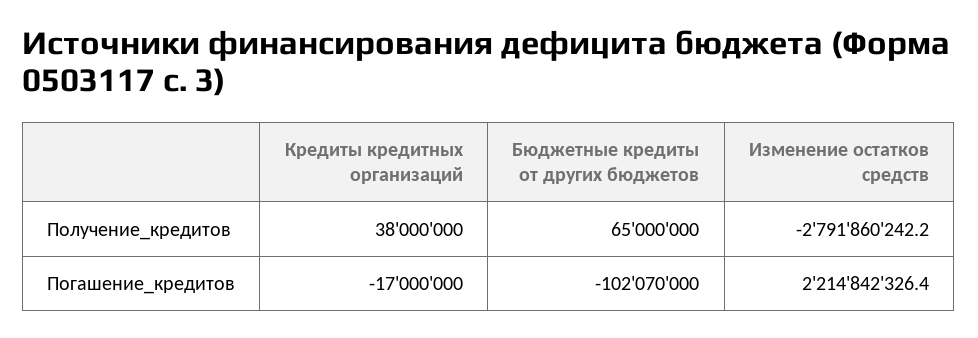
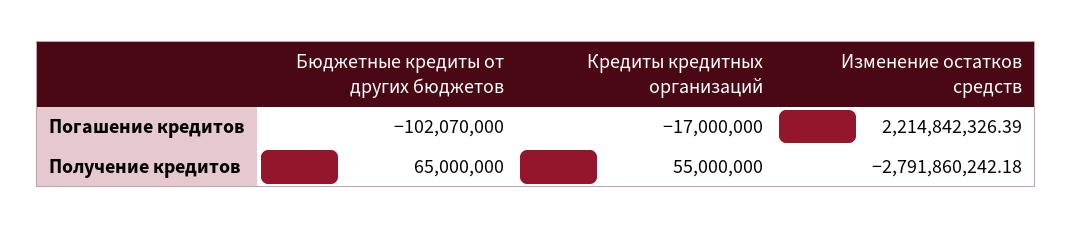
Кредиты кредитных организаций, Получение_кредитов: 38000000 -> 55000000

